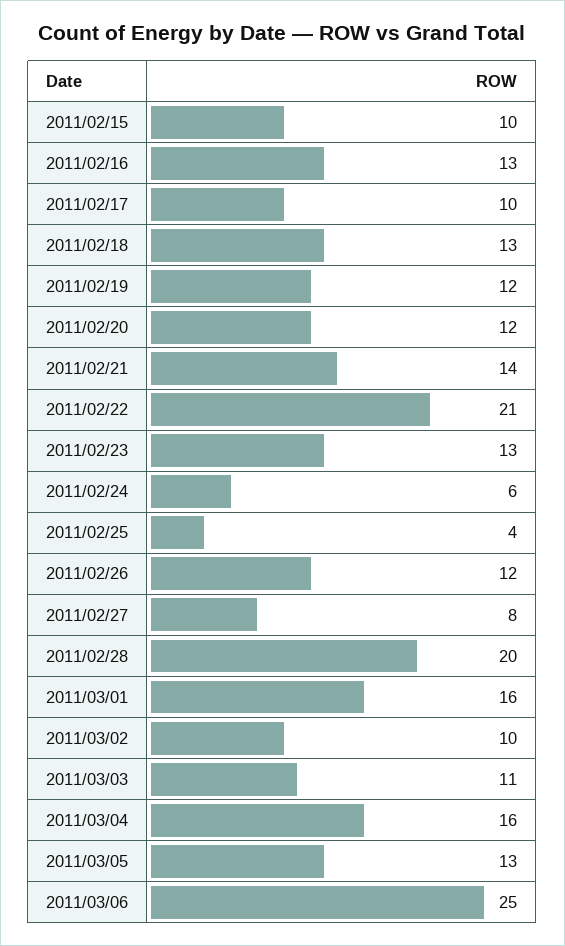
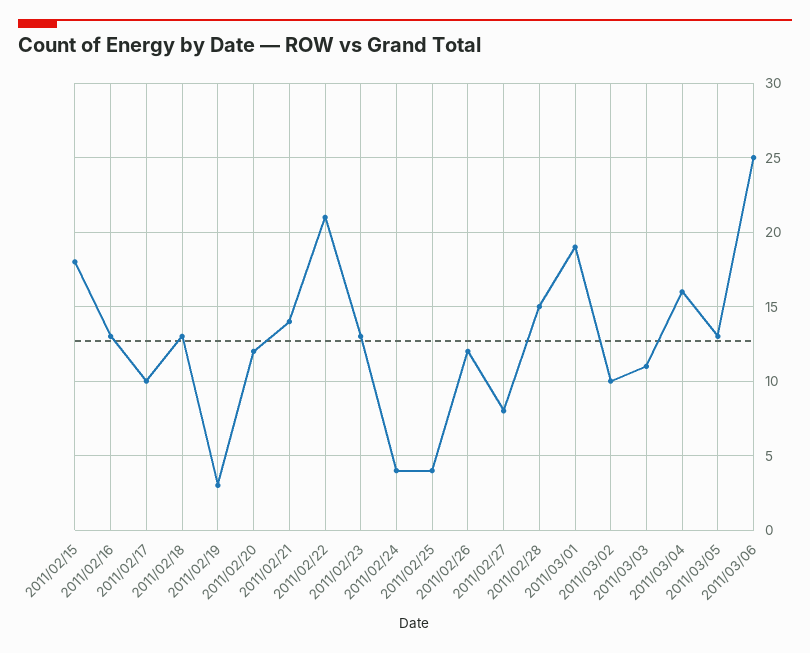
2011/02/15: 10 -> 18
2011/02/19: 12 -> 3
2011/02/24: 6 -> 4
2011/02/28: 20 -> 15
2011/03/01: 16 -> 19

